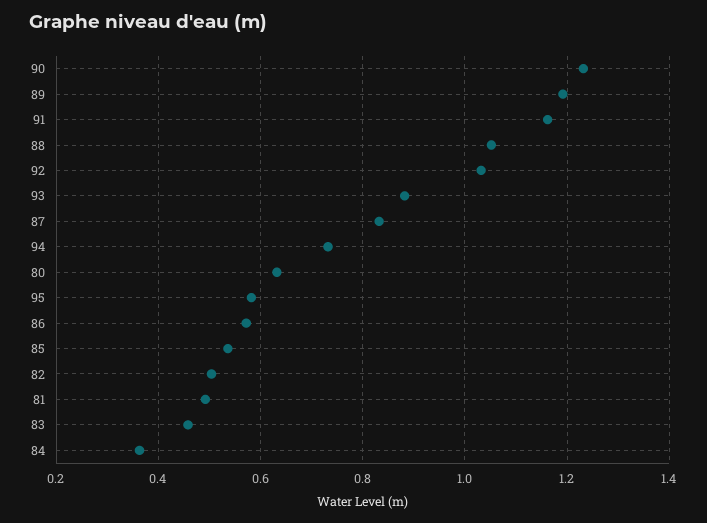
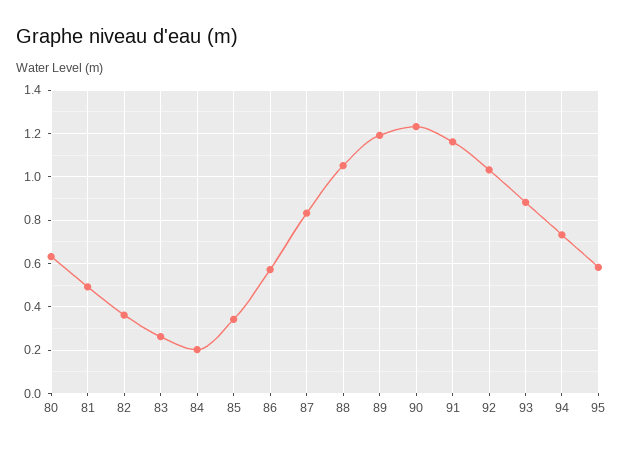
85: 0.54 -> 0.35
82: 0.5 -> 0.35
83: 0.46 -> 0.25
84: 0.36 -> 0.2

